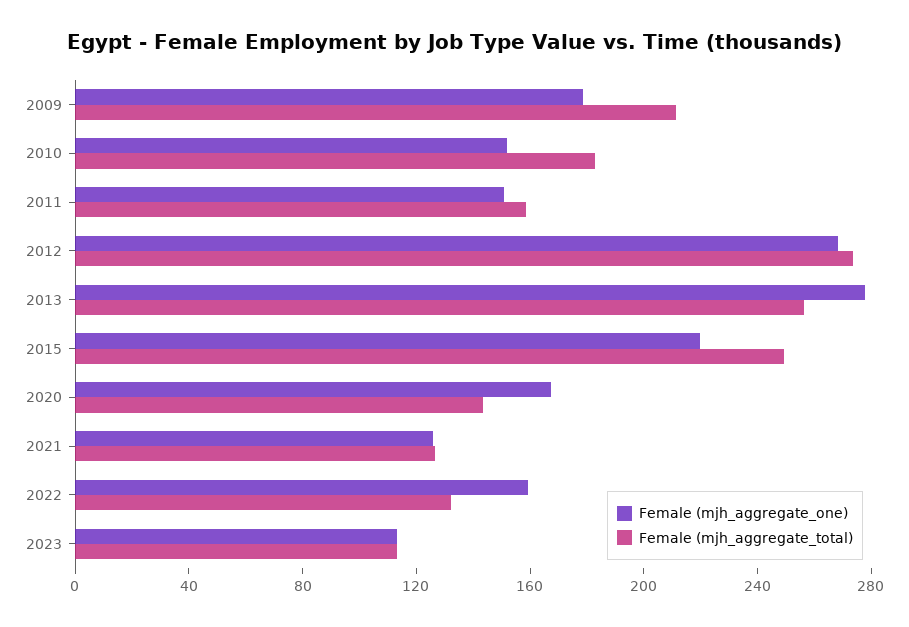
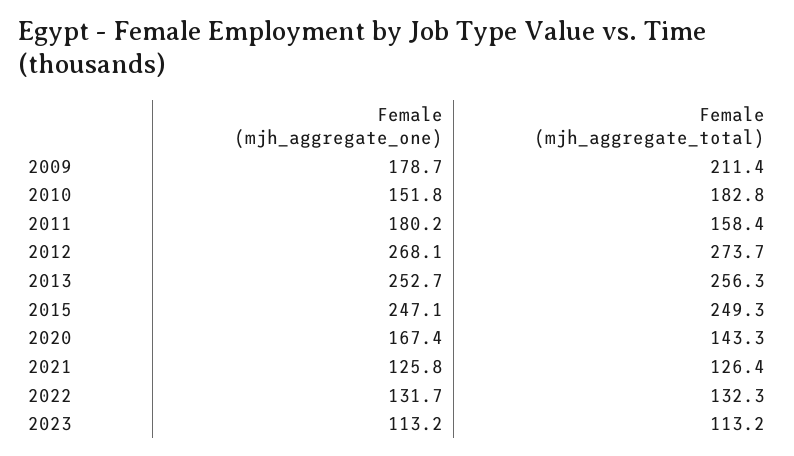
Female (mjh_aggregate_one), 2011: 150 -> 180.2
Female (mjh_aggregate_one), 2013: 280 -> 252.7
Female (mjh_aggregate_one), 2015: 220 -> 247.1
Female (mjh_aggregate_one), 2022: 160 -> 131.7

